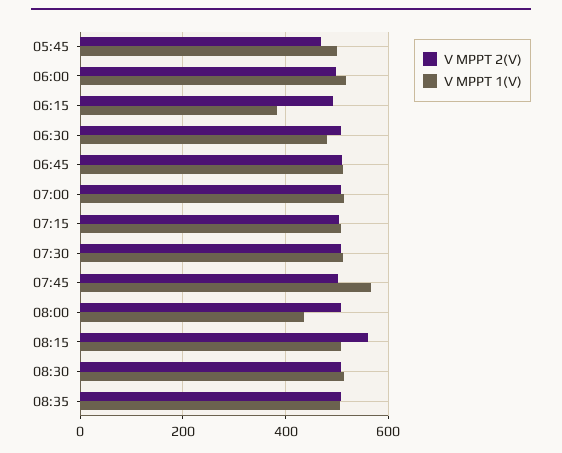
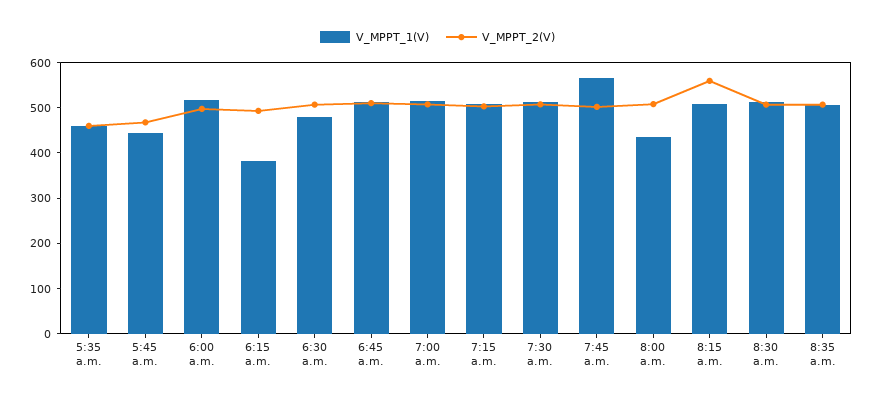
V MPPT 1(V), 05:45: 500 -> 440
V MPPT 1(V), 5:35 a.m.: none -> 460
V MPPT 2(V), 5:35 a.m.: none -> 460

